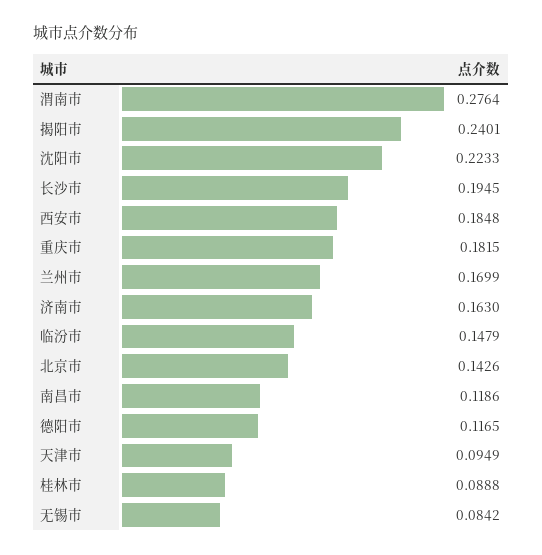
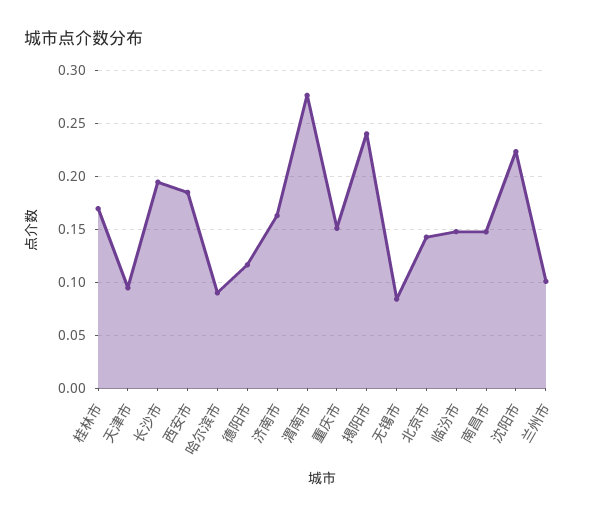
重庆市: 0.1815 -> 0.15
兰州市: 0.1699 -> 0.1
南昌市: 0.1186 -> 0.15
桂林市: 0.0888 -> 0.17
哈尔滨市: none -> 0.09

